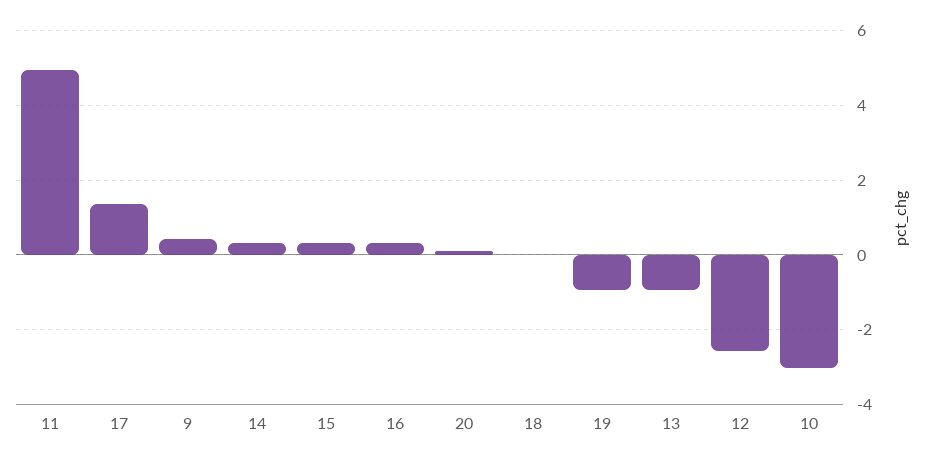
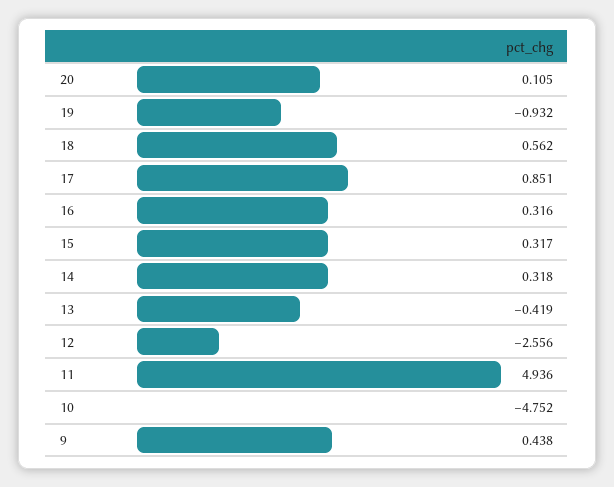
17: 1.4 -> 0.851
18: 0 -> 0.562
13: -1 -> -0.419
10: -3 -> -4.752

